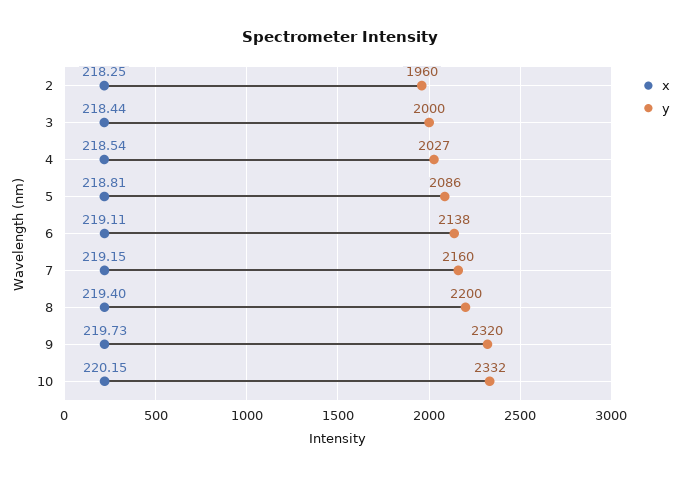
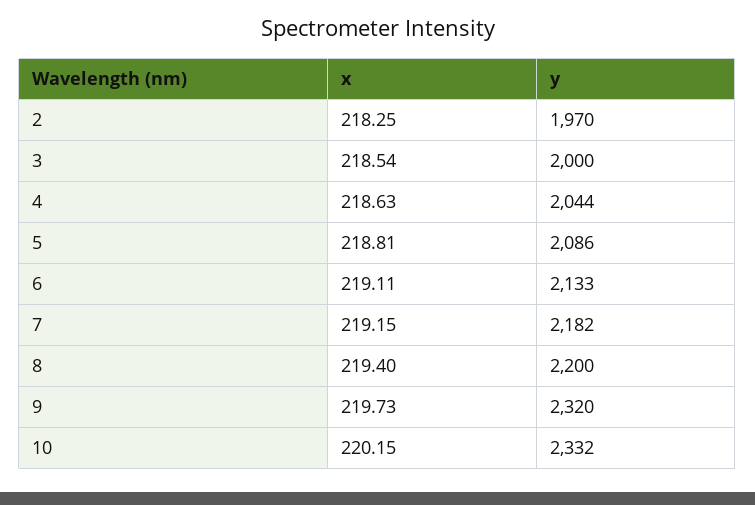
y, 2: 1960 -> 1970
x, 3: 218.44 -> 218.54
x, 4: 218.54 -> 218.63
y, 4: 2027 -> 2044
y, 6: 2138 -> 2133
y, 7: 2160 -> 2182

